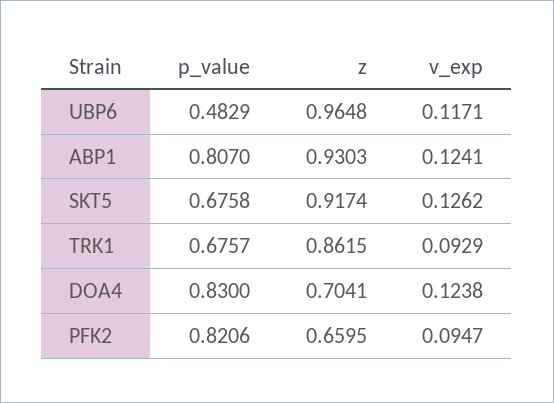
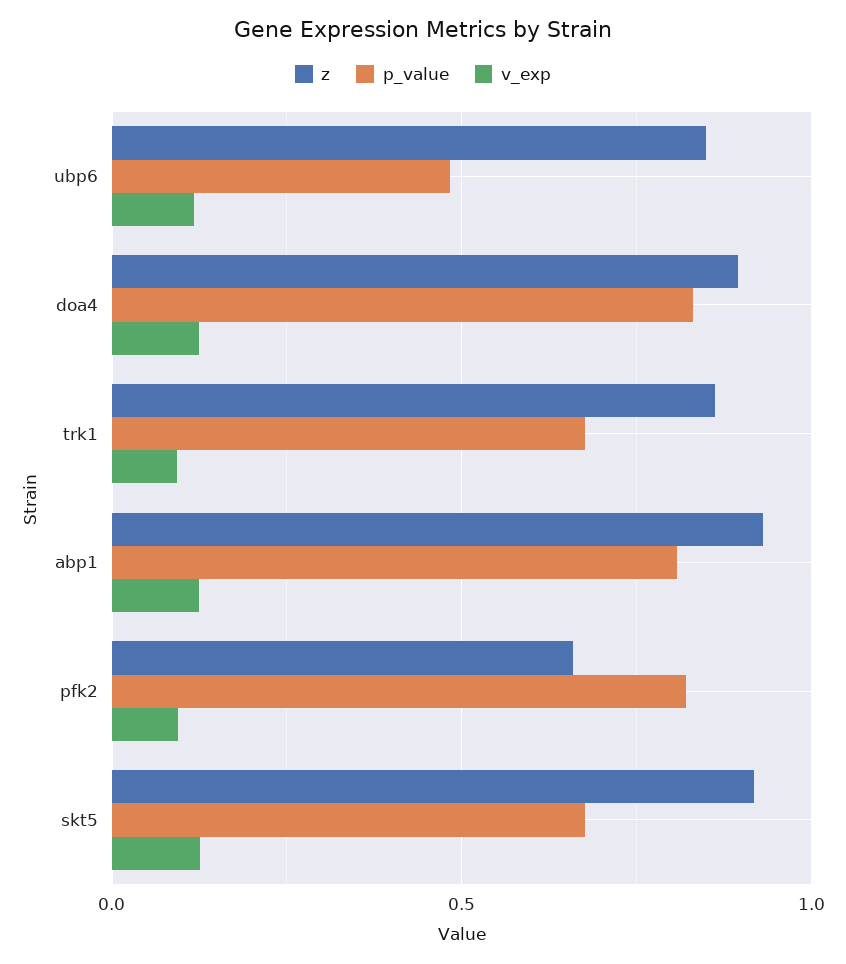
z, UBP6: 0.9648 -> 0.85
z, DOA4: 0.7041 -> 0.9

